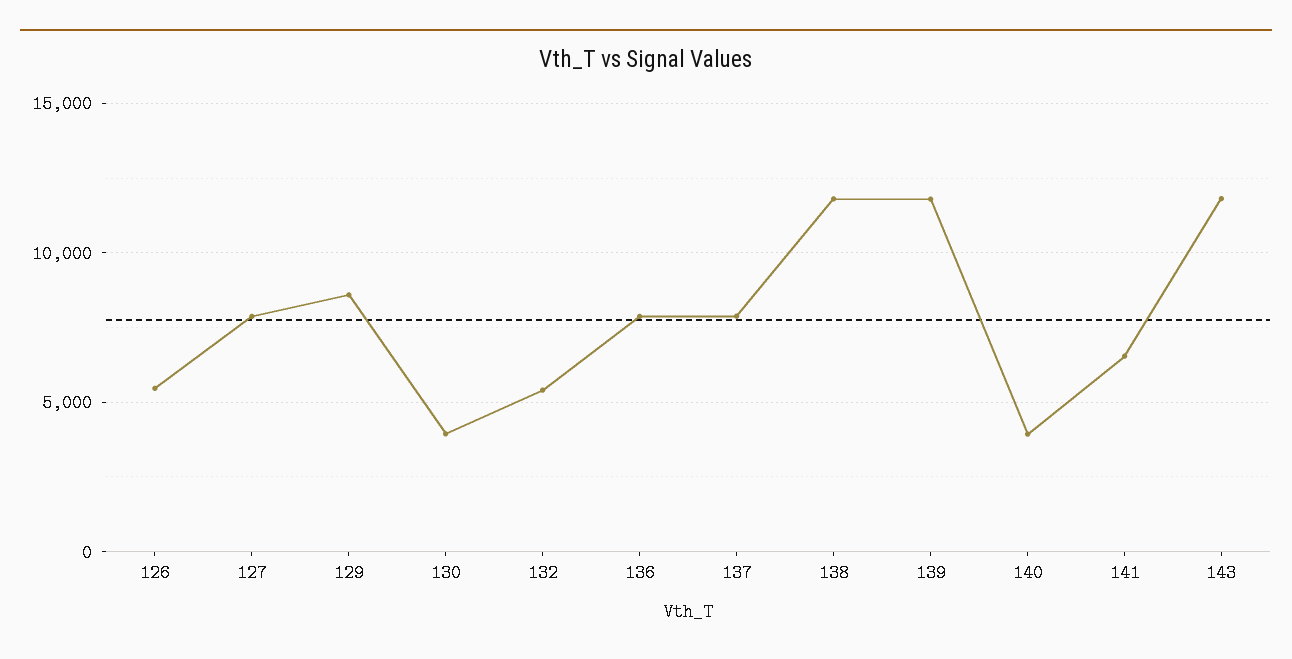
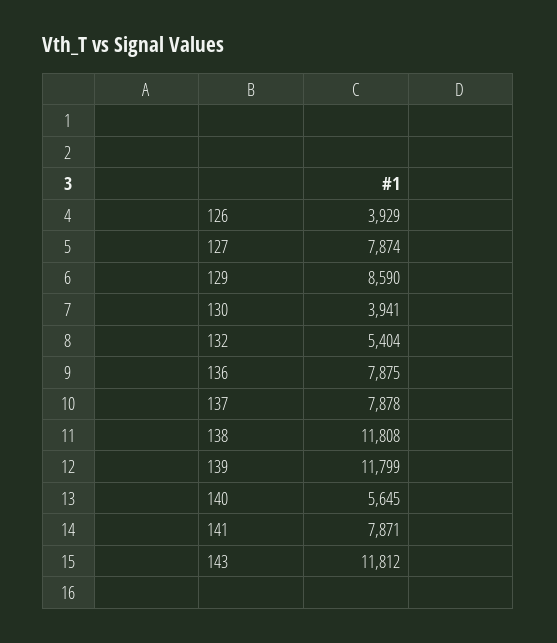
126: 5500 -> 3929
140: 4000 -> 5645
141: 6500 -> 7871

